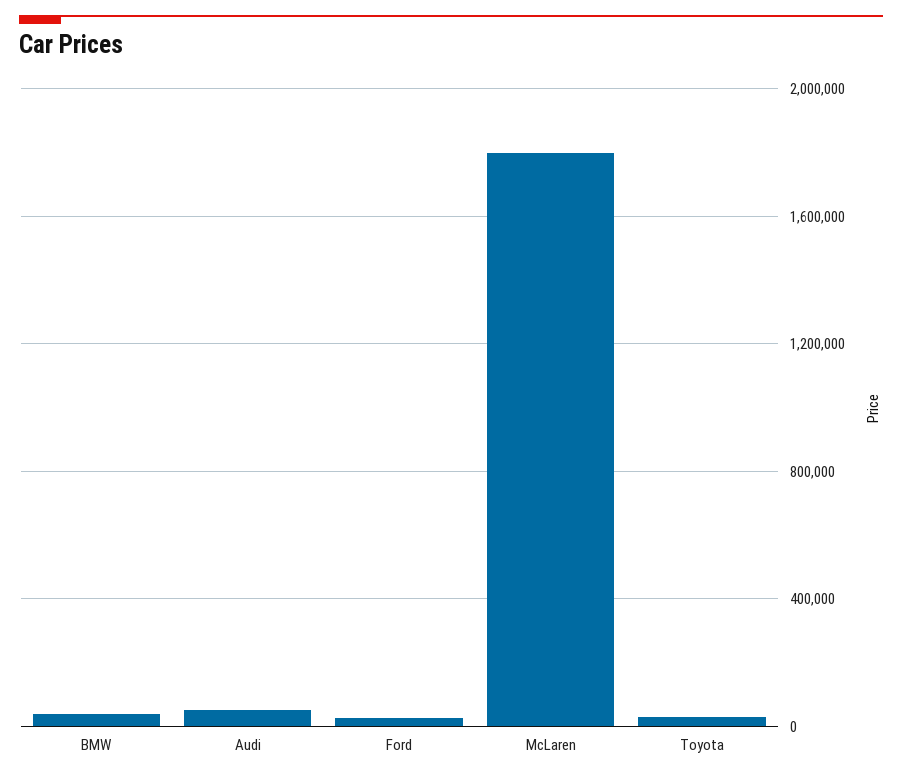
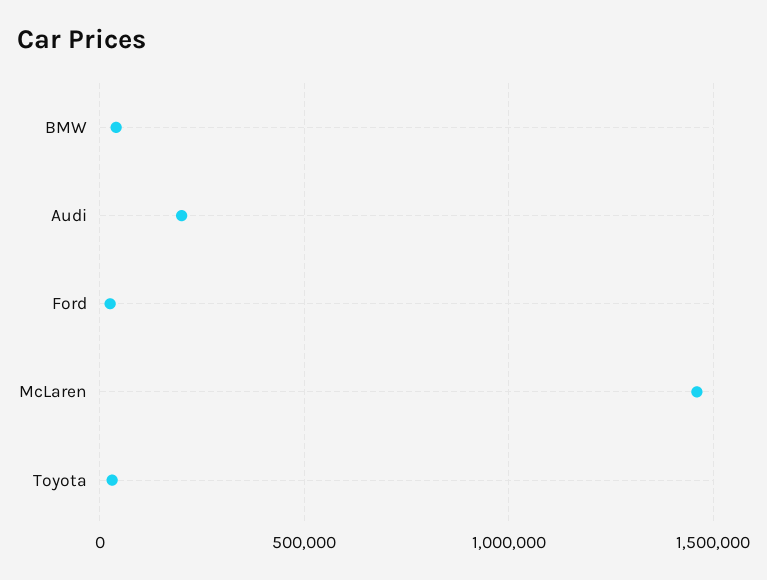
Audi: 50000 -> 200000
McLaren: 1800000 -> 1450000

